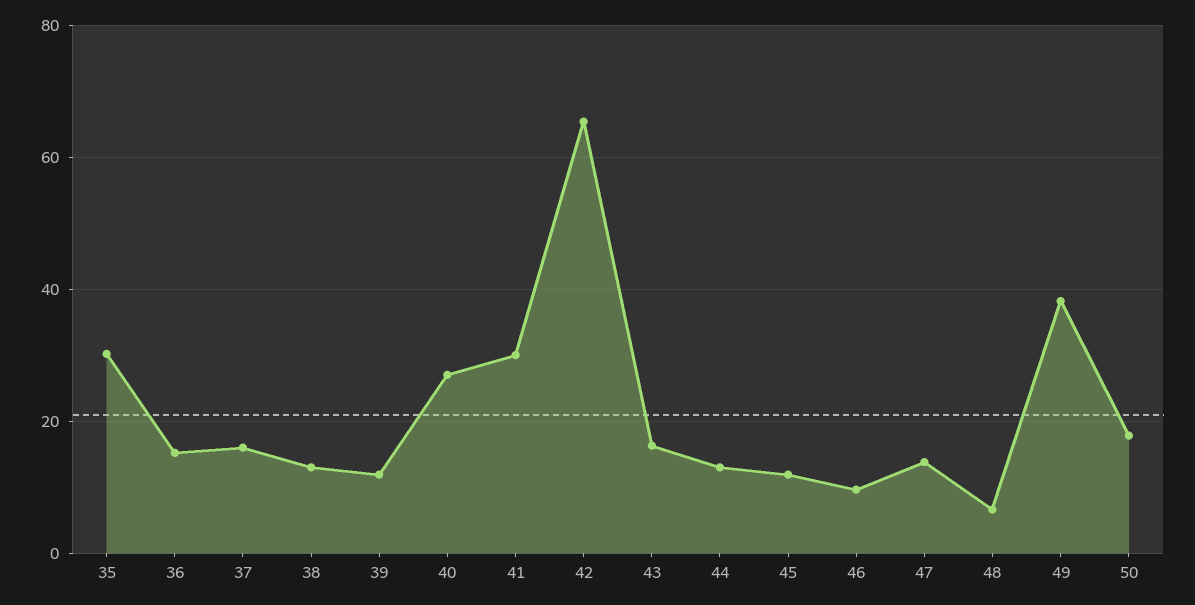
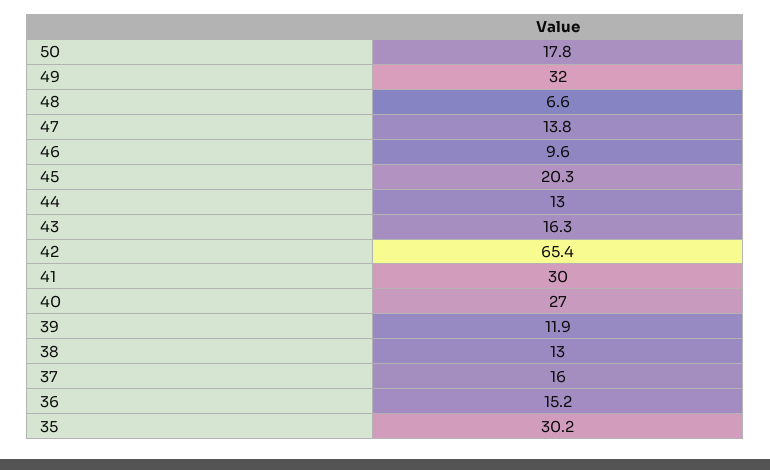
45: 12 -> 20.3
49: 38 -> 32

